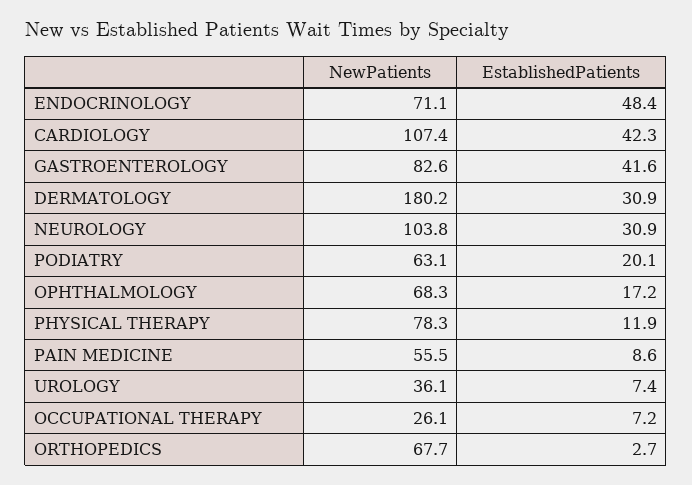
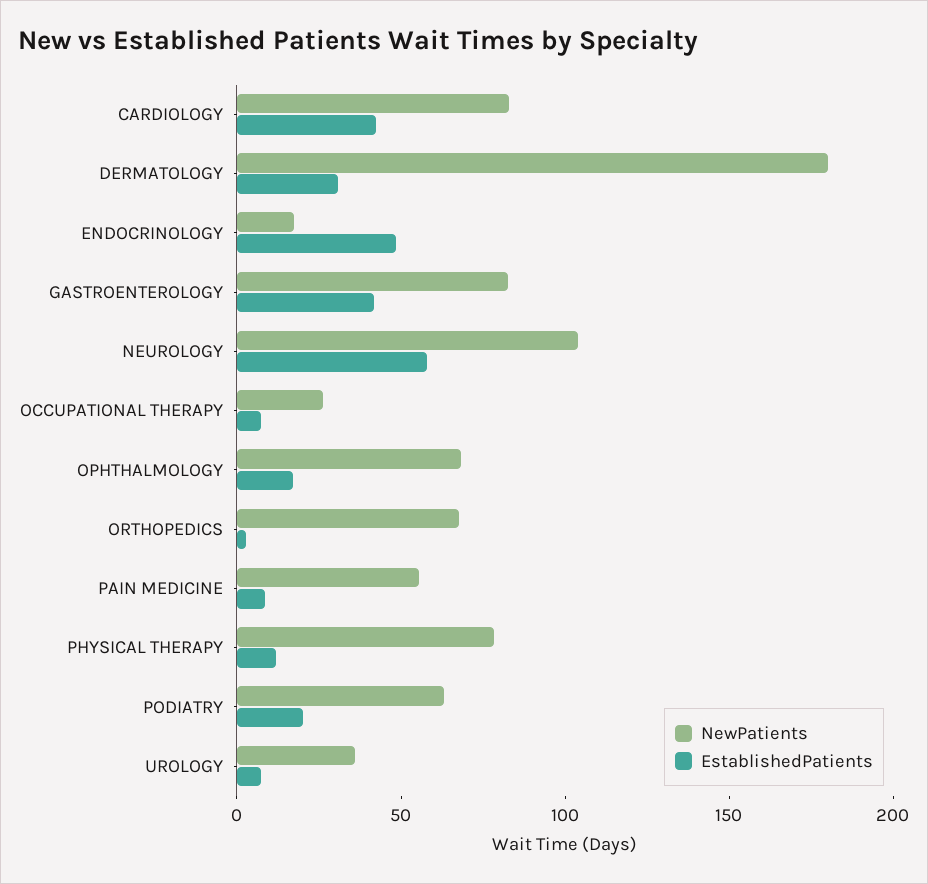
NewPatients, ENDOCRINOLOGY: 71.1 -> 20
NewPatients, CARDIOLOGY: 107.4 -> 80
EstablishedPatients, NEUROLOGY: 30.9 -> 60

